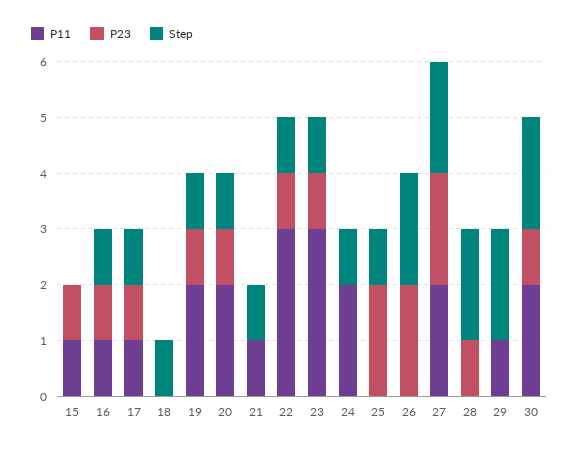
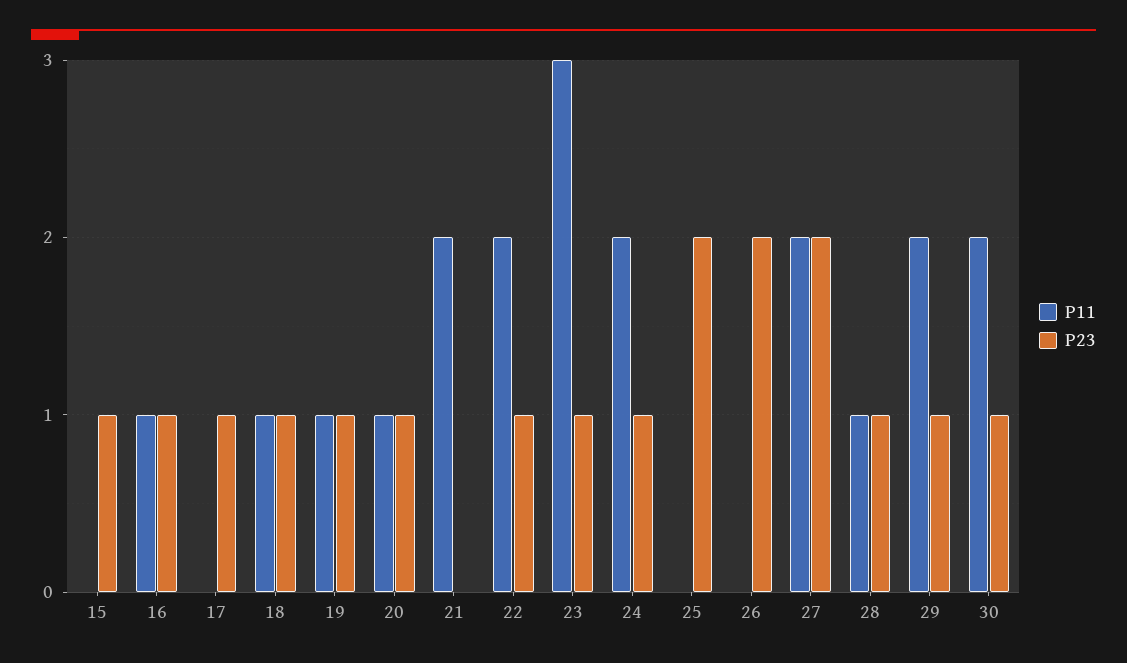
P11, 15: 1 -> 0
Step, 15: 0 -> none
Step, 16: 1 -> none
P11, 17: 1 -> 0
Step, 17: 1 -> none
P11, 18: 0 -> 1
P23, 18: 0 -> 1
Step, 18: 1 -> none
P11, 19: 2 -> 1
Step, 19: 1 -> none
P11, 20: 2 -> 1
Step, 20: 1 -> none
P11, 21: 1 -> 2
Step, 21: 1 -> none
P11, 22: 3 -> 2
Step, 22: 1 -> none
Step, 23: 1 -> none
P23, 24: 0 -> 1
Step, 24: 1 -> none
Step, 25: 1 -> none
Step, 26: 2 -> none
Step, 27: 2 -> none
P11, 28: 0 -> 1
Step, 28: 2 -> none
P11, 29: 1 -> 2
P23, 29: 0 -> 1
Step, 29: 2 -> none
Step, 30: 2 -> none

